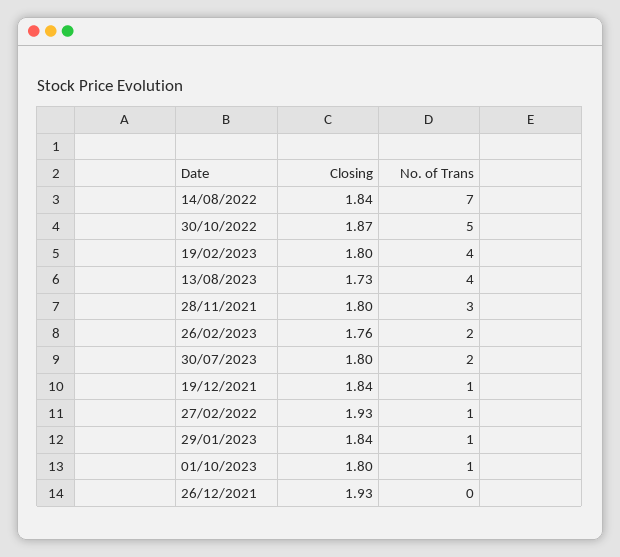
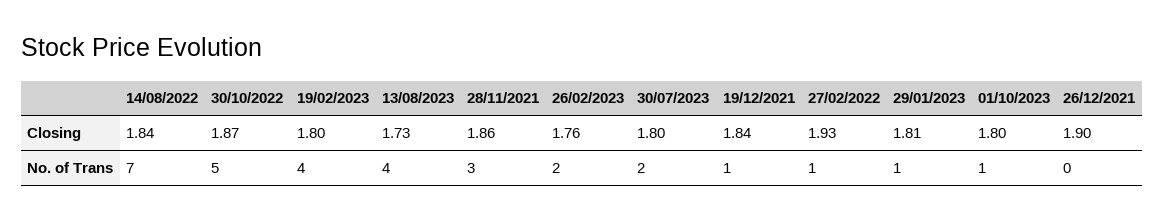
Closing, 28/11/2021: 1.8 -> 1.86
Closing, 29/01/2023: 1.84 -> 1.81
Closing, 26/12/2021: 1.93 -> 1.9

